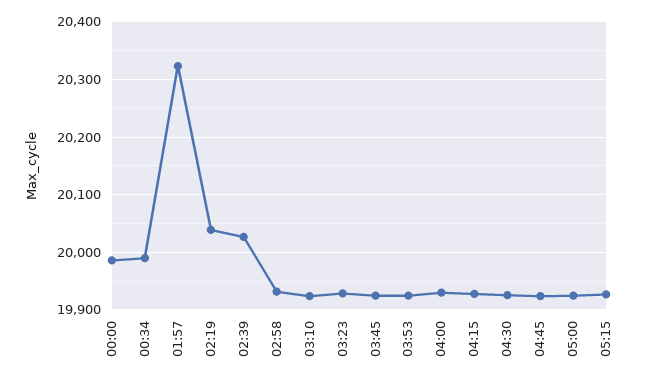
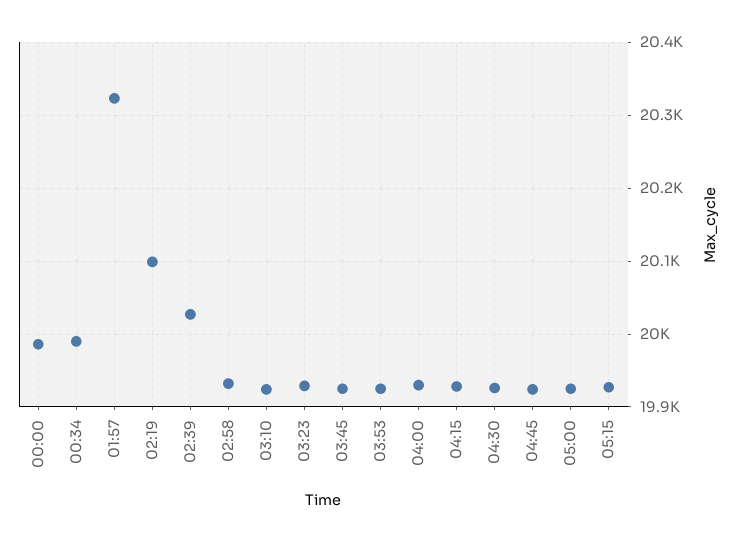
02:19: 20040 -> 20100

